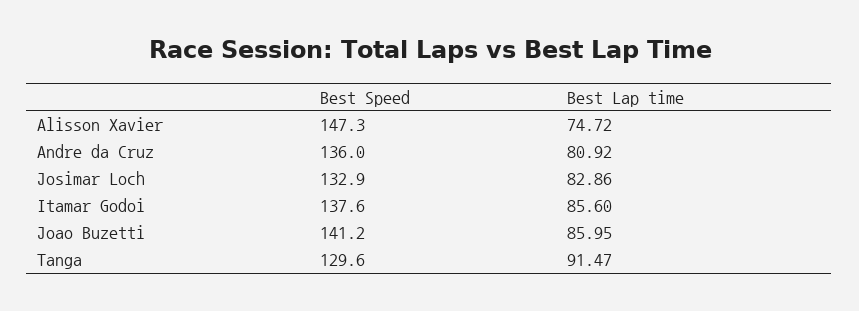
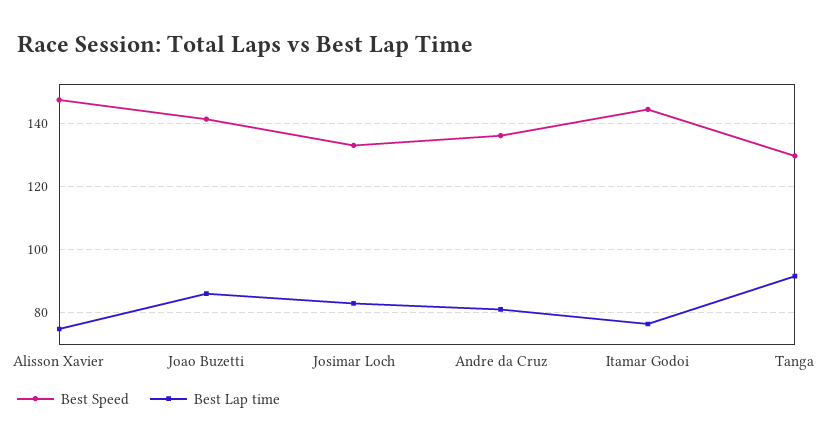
Best Speed, Itamar Godoi: 137.6 -> 144
Best Lap time, Itamar Godoi: 85.6 -> 76

